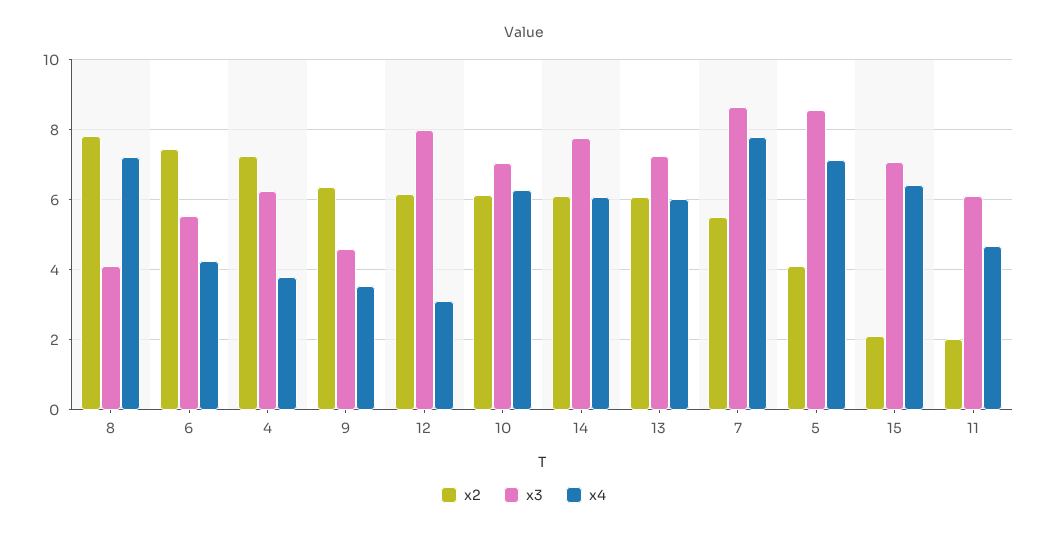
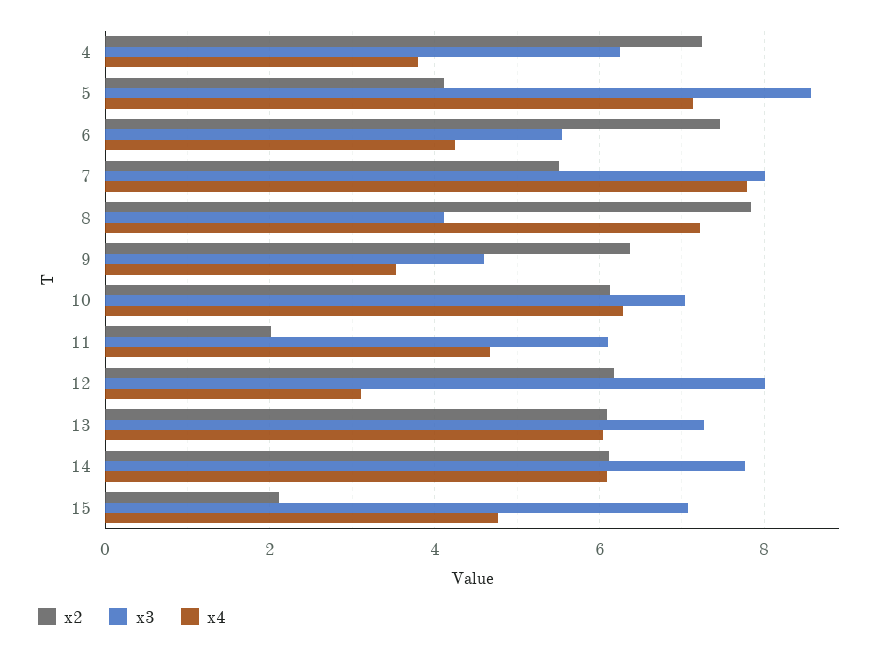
x3, 7: 8.6 -> 8
x4, 15: 6.4 -> 4.8

